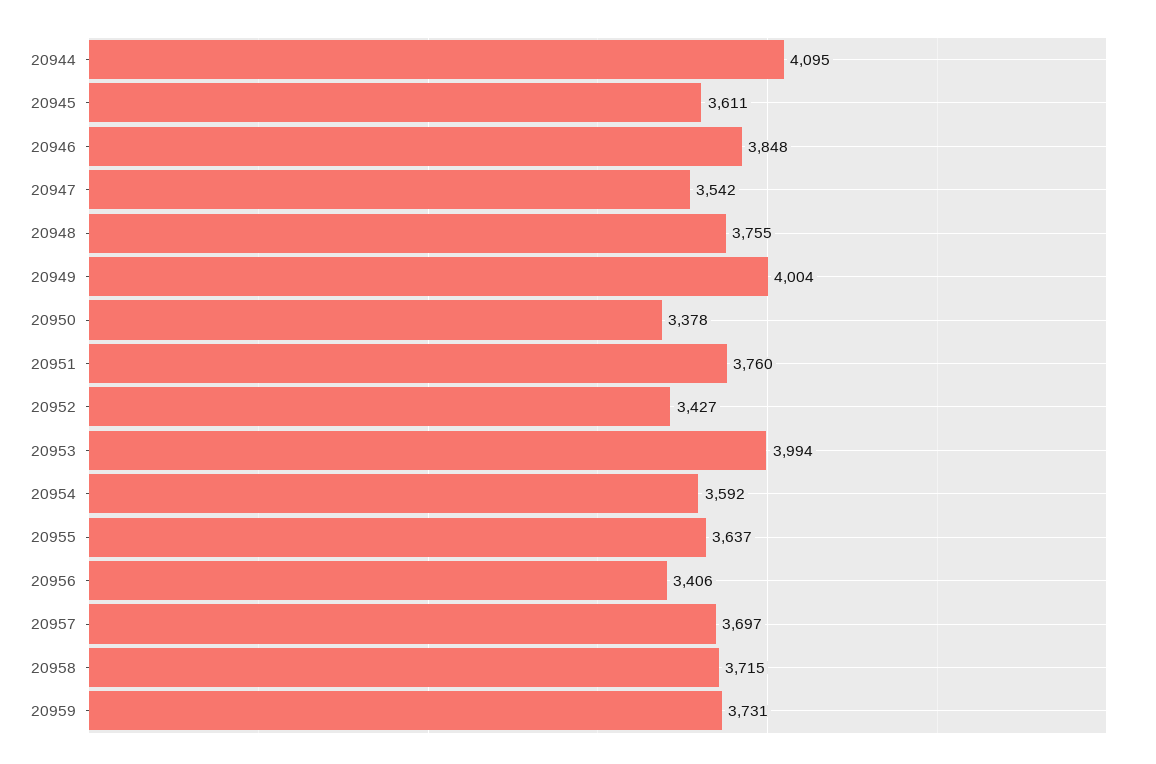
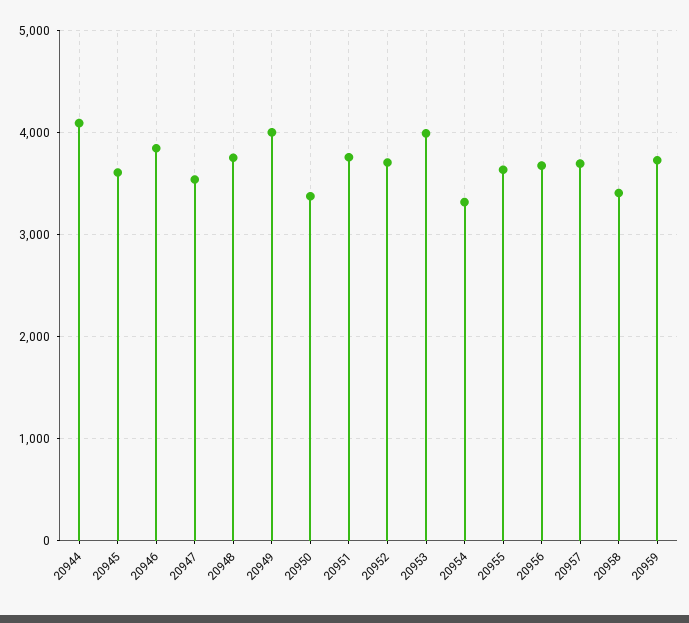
20952: 3427 -> 3700
20954: 3592 -> 3300
20956: 3406 -> 3700
20958: 3715 -> 3400

